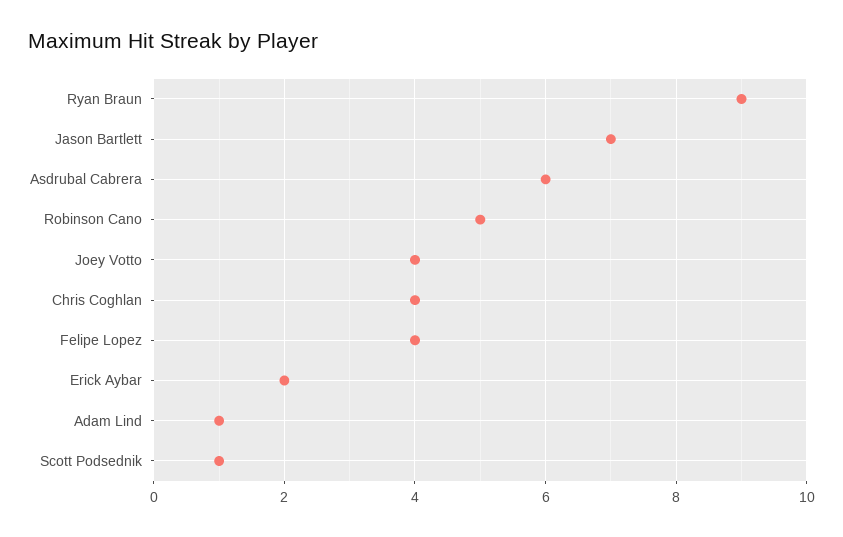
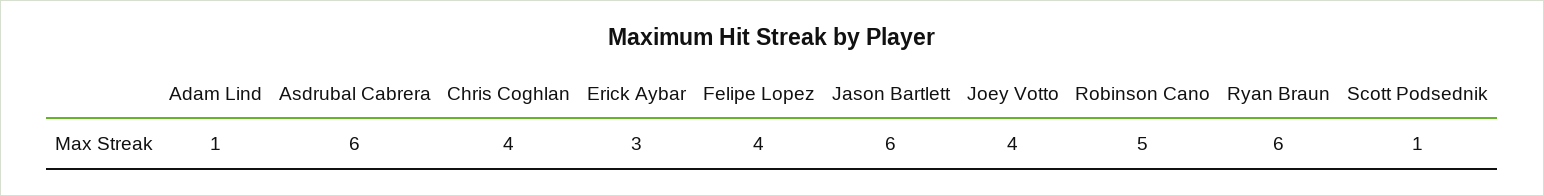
Ryan Braun: 9 -> 6
Jason Bartlett: 7 -> 6
Erick Aybar: 2 -> 3

